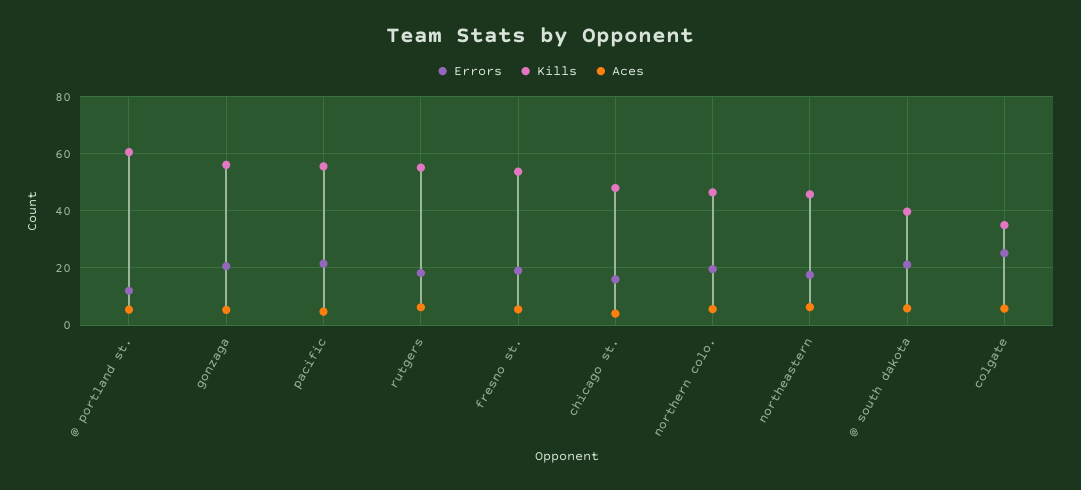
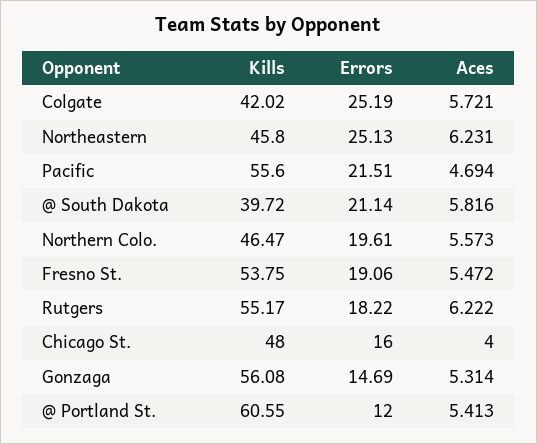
Errors, gonzaga: 20 -> 14.69
Errors, northeastern: 17.5 -> 25.13
Kills, colgate: 35 -> 42.02

